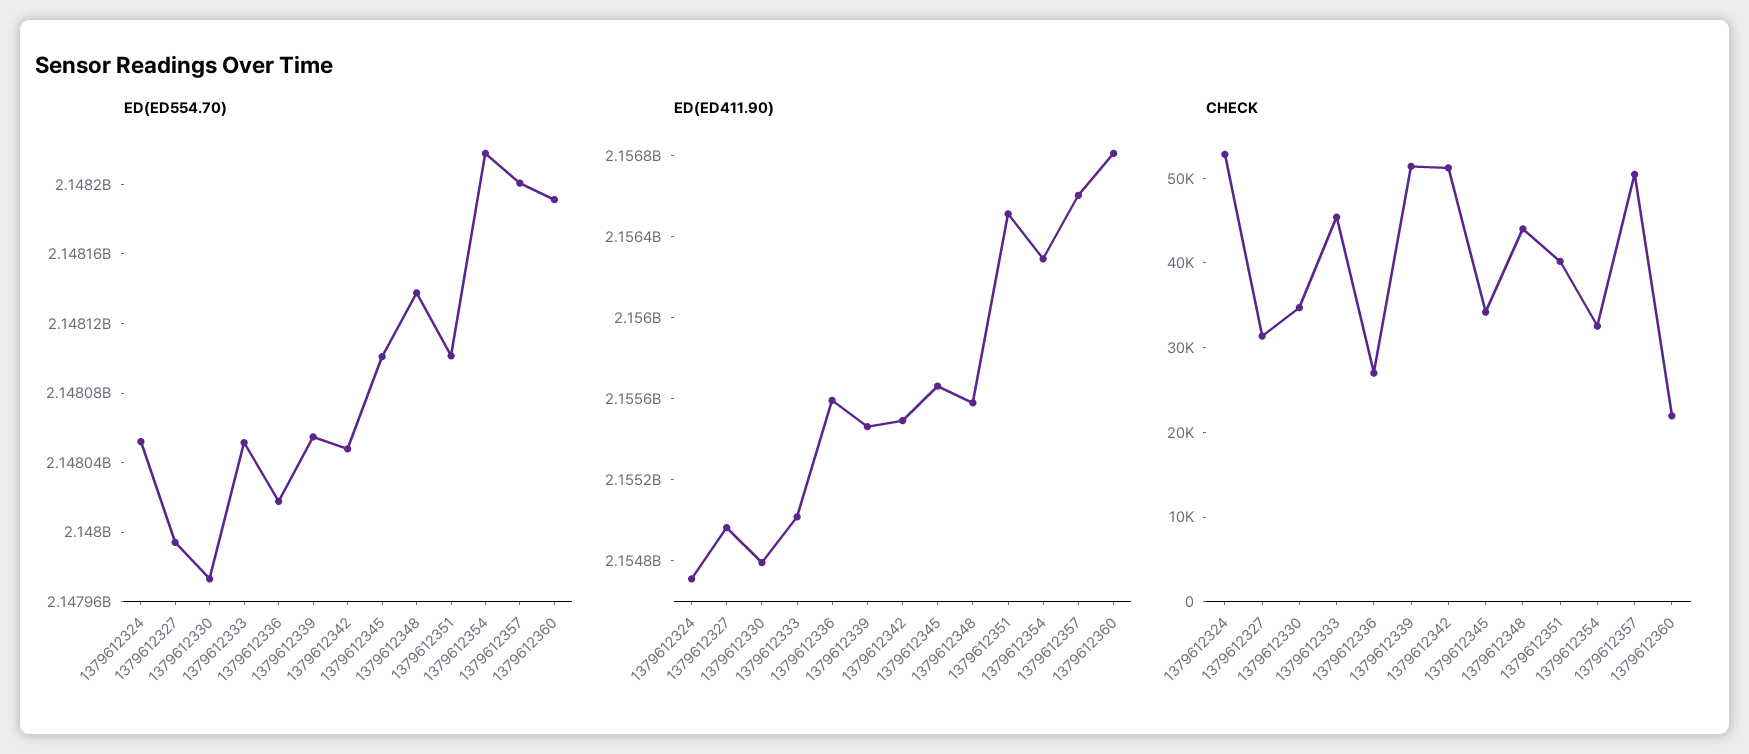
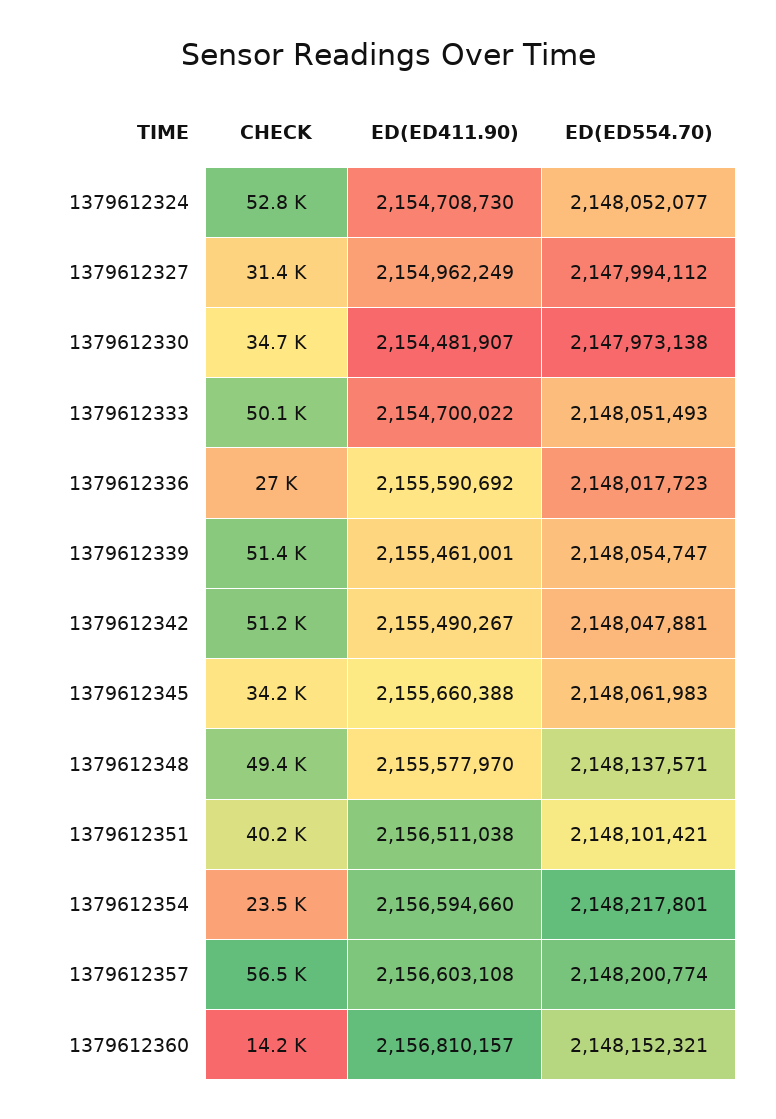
ED(ED554.70), 1379612345: 2148100000 -> 2148061983
ED(ED554.70), 1379612360: 2148190000 -> 2148152321
ED(ED411.90), 1379612330: 2154800000 -> 2154481907
ED(ED411.90), 1379612333: 2155000000 -> 2154700022
ED(ED411.90), 1379612354: 2156300000 -> 2156594660
CHECK, 1379612333: 46000 -> 50100
CHECK, 1379612348: 44000 -> 49400
CHECK, 1379612354: 32000 -> 23500
CHECK, 1379612357: 50000 -> 56500
CHECK, 1379612360: 22000 -> 14200

